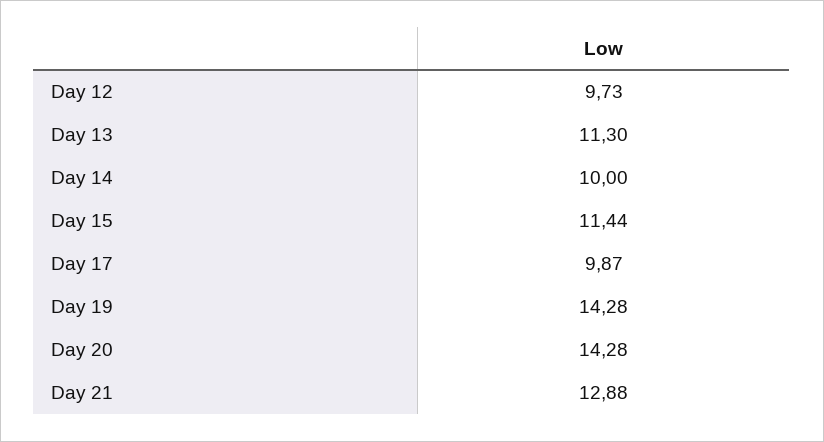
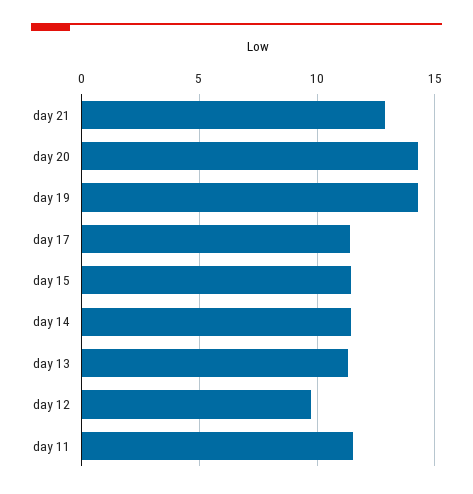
Day 14: 10 -> 11.5
Day 17: 9.87 -> 11.5
day 11: none -> 11.5

